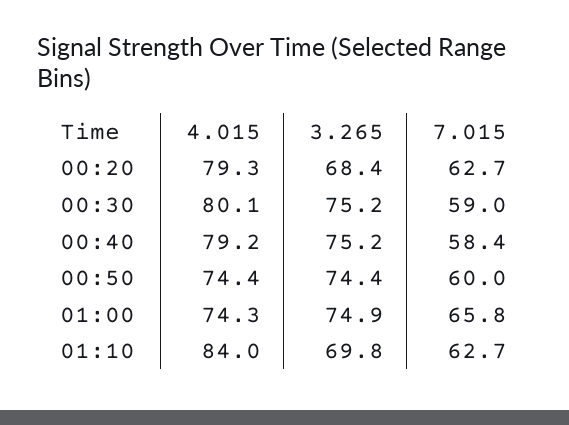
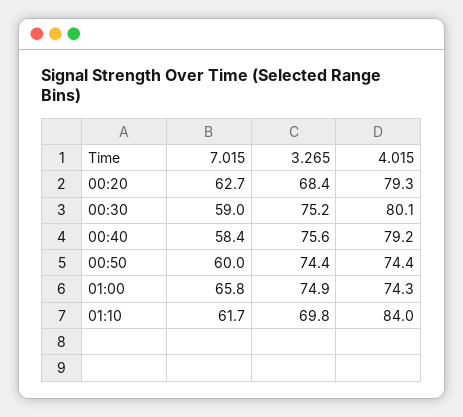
3.265, 00:40: 75.2 -> 75.6
7.015, 01:10: 62.7 -> 61.7

